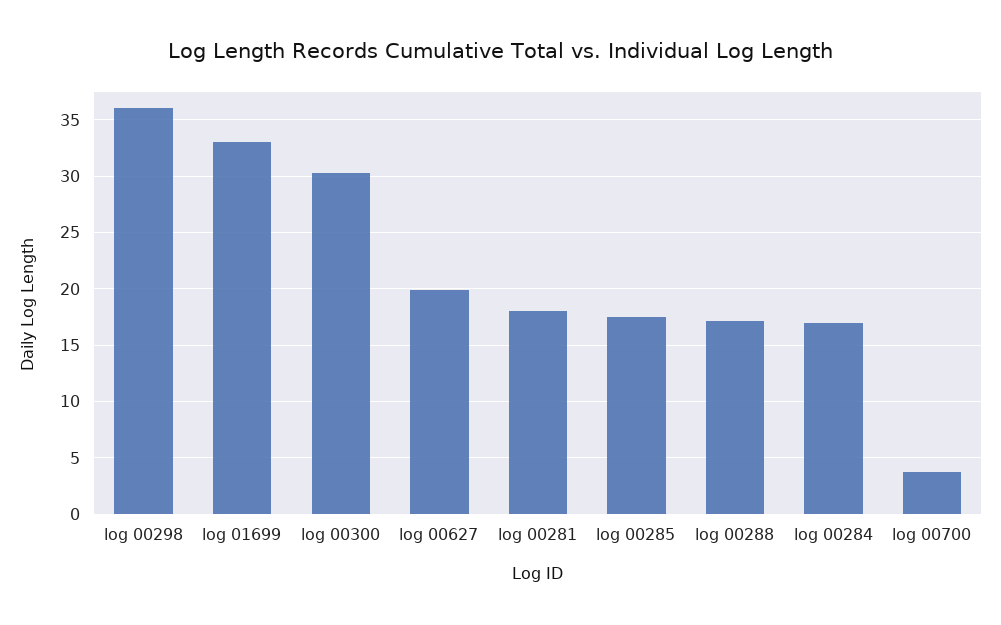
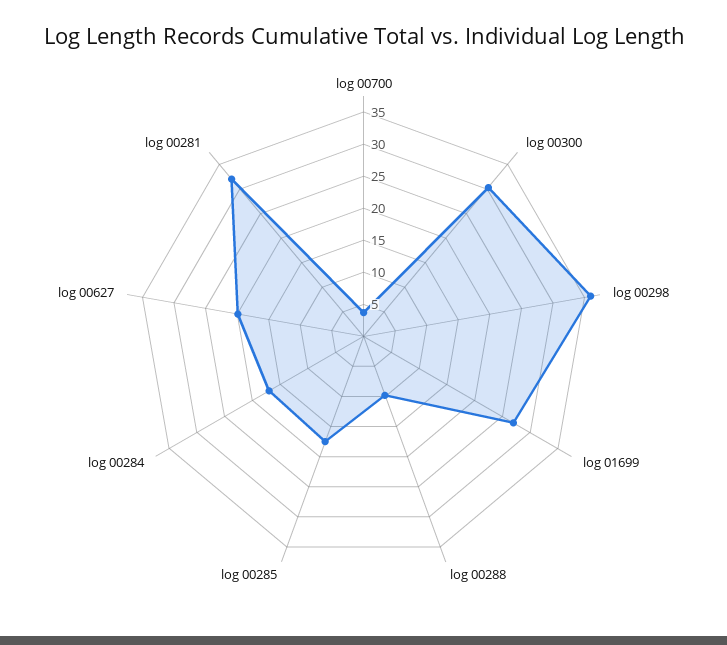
log 01699: 33 -> 27.5
log 00281: 18 -> 32.5
log 00288: 17 -> 10

